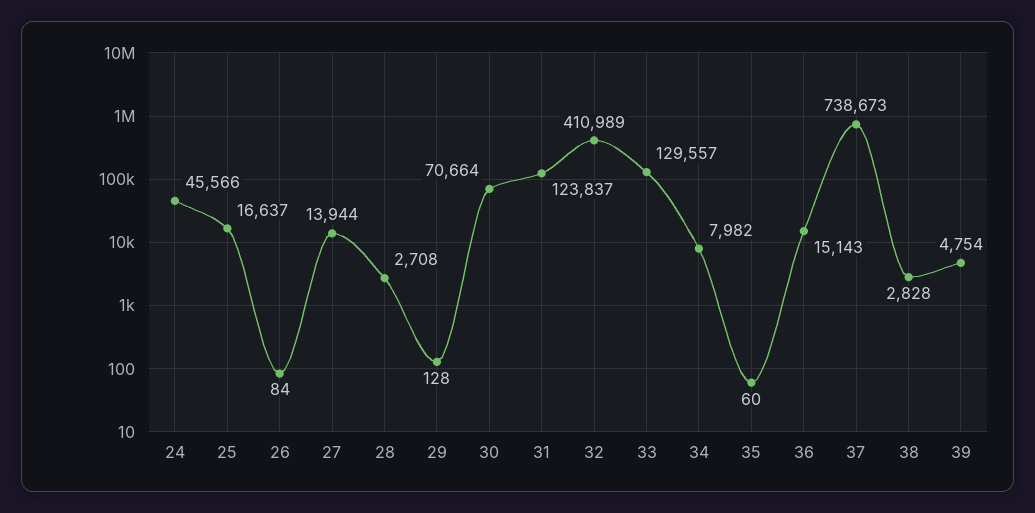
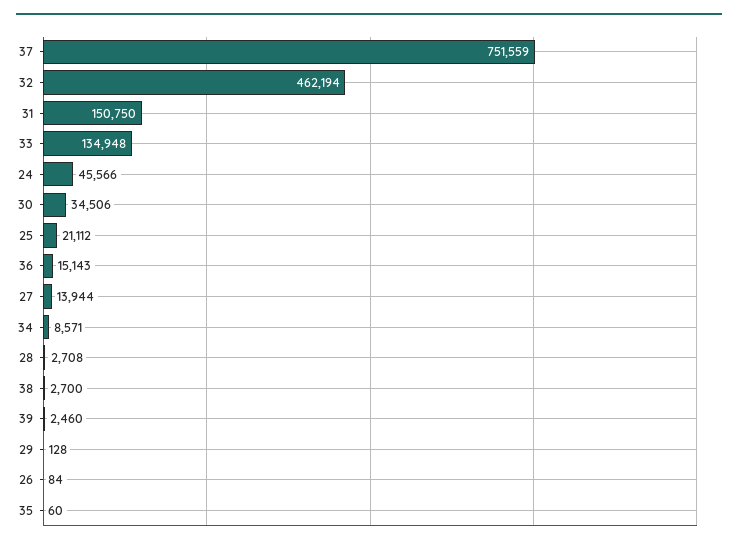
25: 16637 -> 21112
30: 70664 -> 34506
31: 123837 -> 150750
32: 410989 -> 462194
33: 129557 -> 134948
34: 7982 -> 8571
37: 738673 -> 751559
38: 2828 -> 2700
39: 4754 -> 2460

